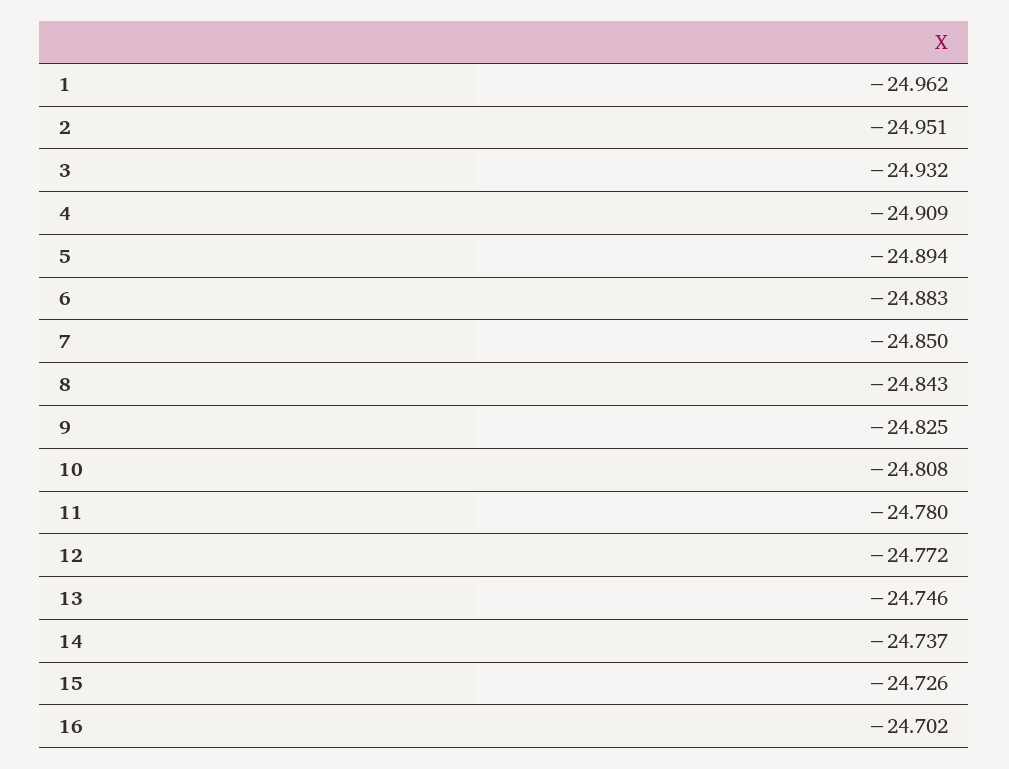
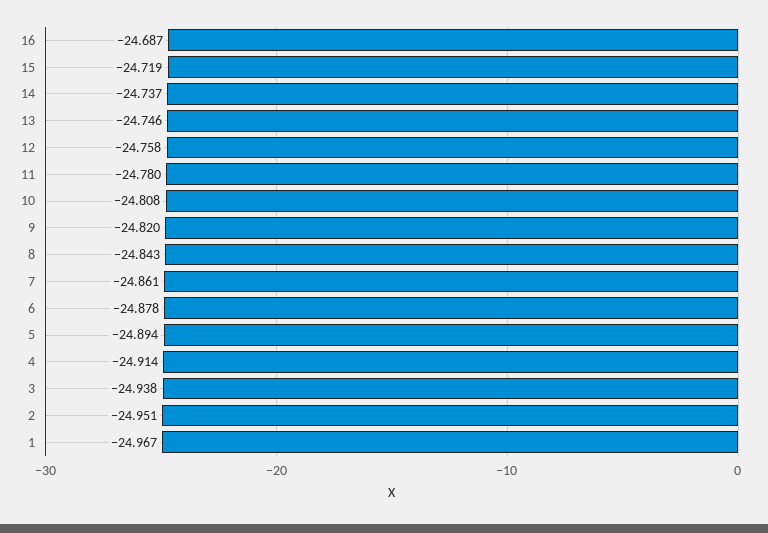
1: -24.962 -> -24.967
3: -24.932 -> -24.938
4: -24.909 -> -24.914
6: -24.883 -> -24.878
7: -24.85 -> -24.861
9: -24.825 -> -24.82
12: -24.772 -> -24.758
15: -24.726 -> -24.719
16: -24.702 -> -24.687

